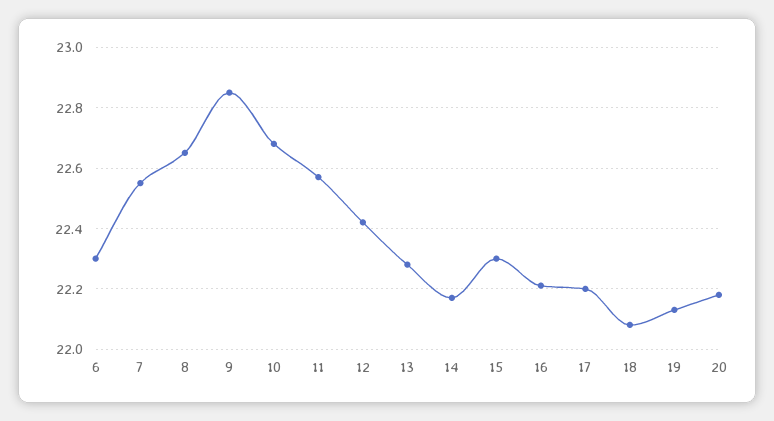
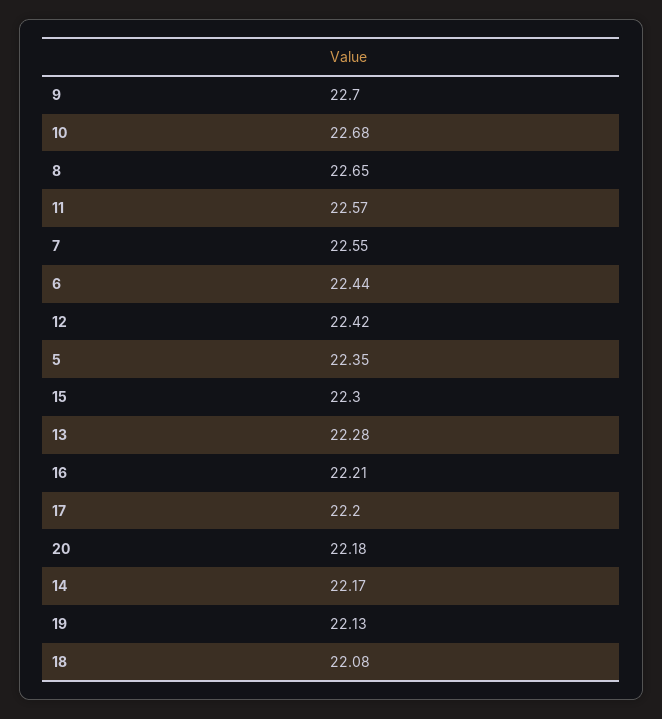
6: 22.3 -> 22.44
9: 22.85 -> 22.7
5: none -> 22.35

